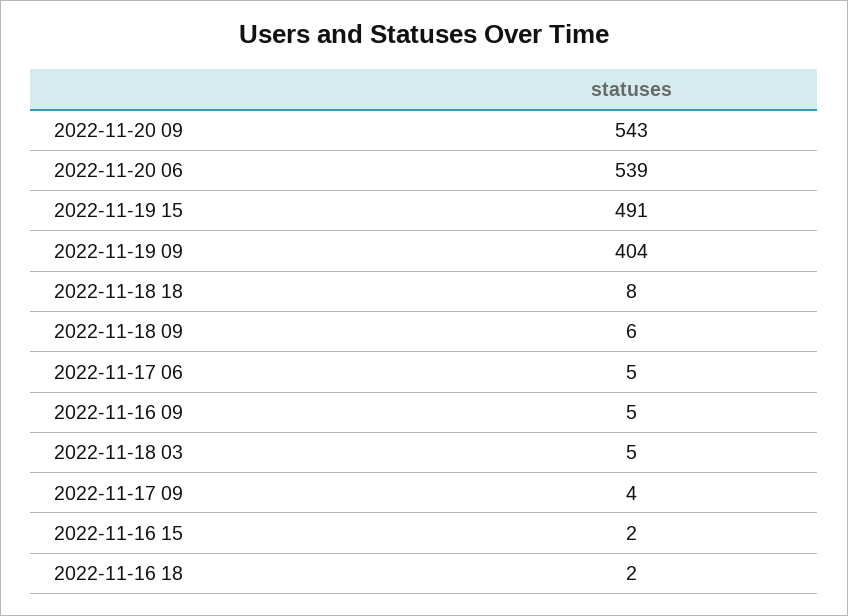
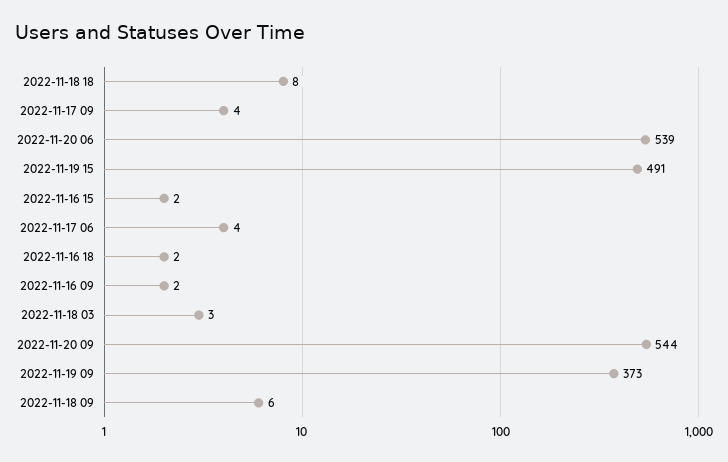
2022-11-20 09: 543 -> 544
2022-11-19 09: 404 -> 373
2022-11-17 06: 5 -> 4
2022-11-16 09: 5 -> 2
2022-11-18 03: 5 -> 3

